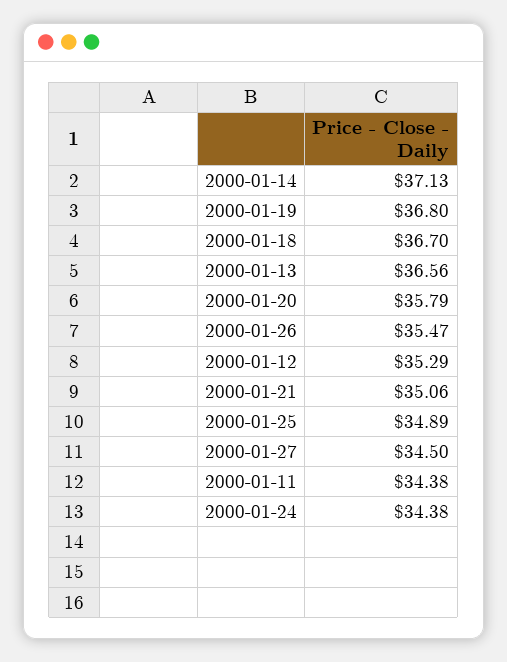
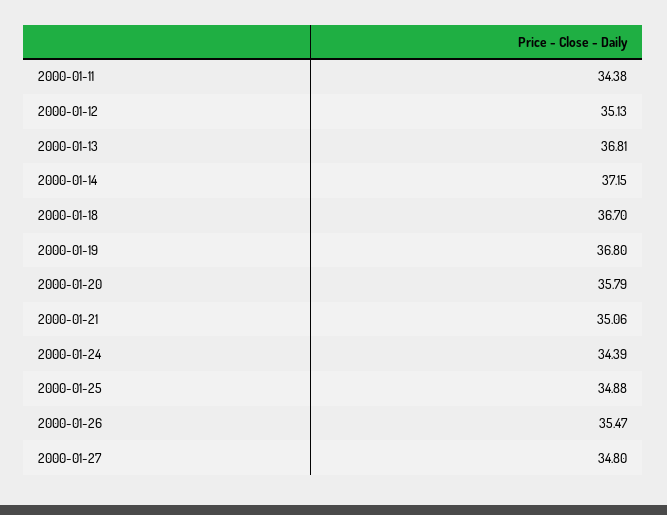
2000-01-14: 37.13 -> 37.15
2000-01-13: 36.56 -> 36.81
2000-01-12: 35.29 -> 35.13
2000-01-25: 34.89 -> 34.88
2000-01-27: 34.5 -> 34.8
2000-01-24: 34.38 -> 34.39

